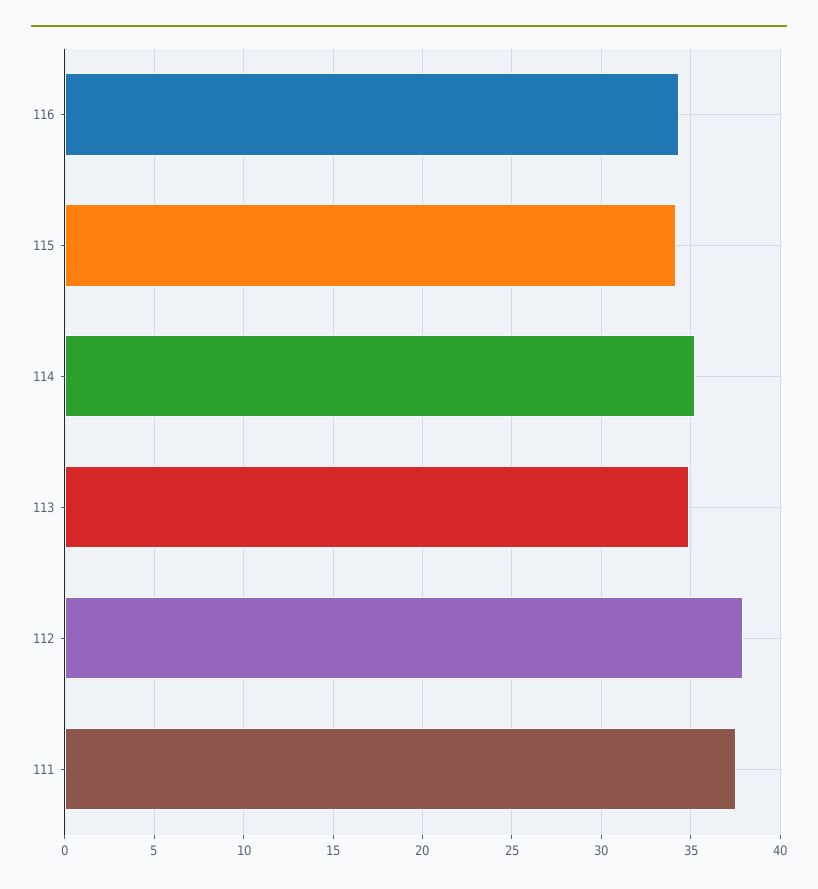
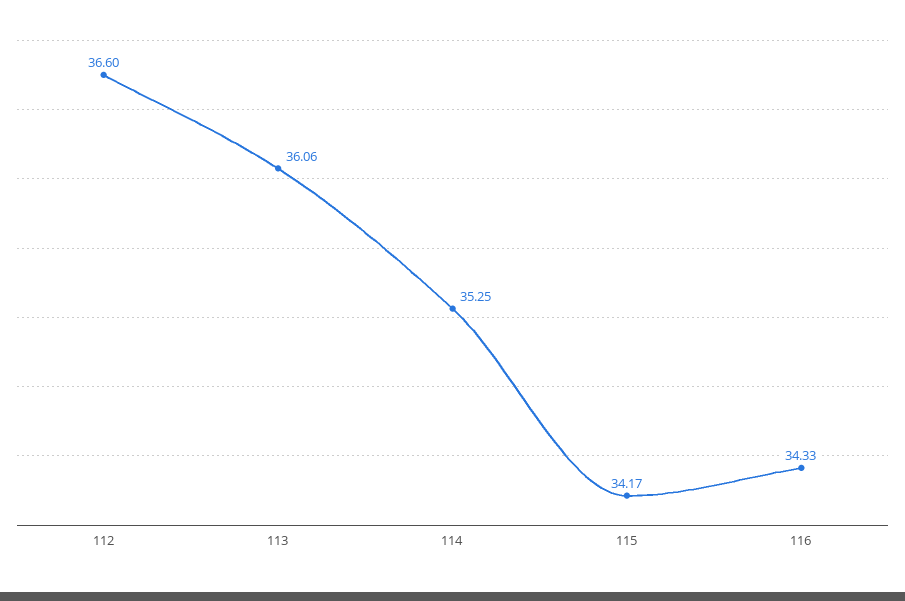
113: 35 -> 36.06
112: 38 -> 36.6
111: 37.5 -> none

